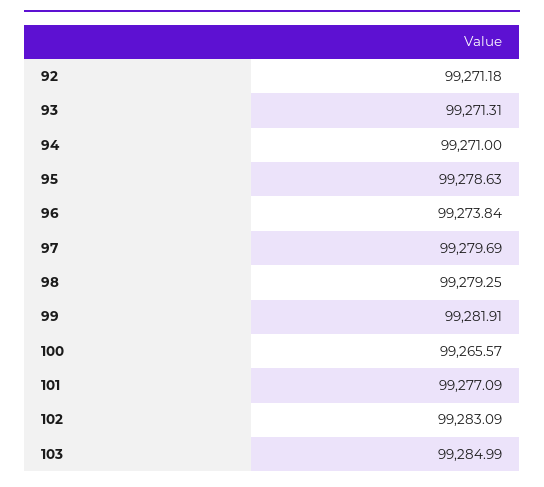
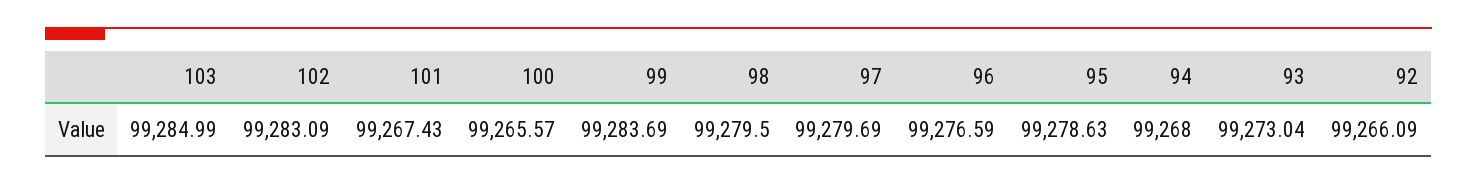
92: 99271.18 -> 99266.09
93: 99271.31 -> 99273.04
94: 99271 -> 99268
96: 99273.84 -> 99276.59
98: 99279.25 -> 99279.5
99: 99281.91 -> 99283.69
101: 99277.09 -> 99267.43

